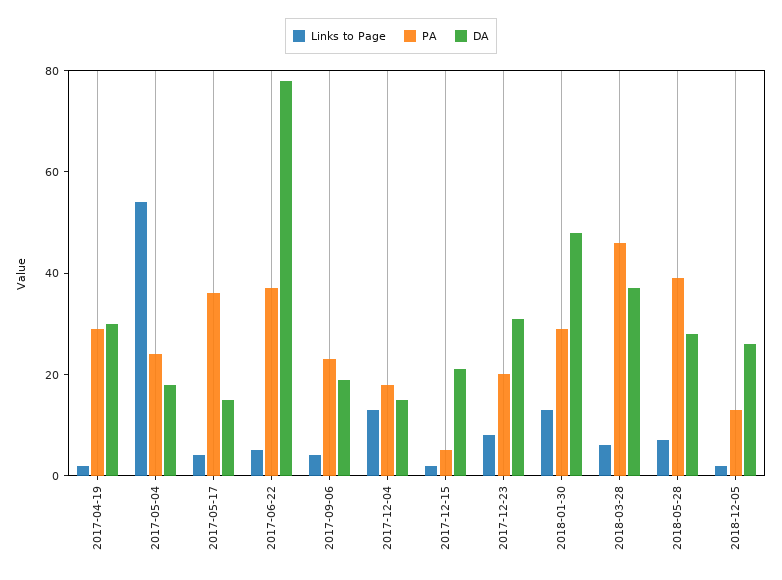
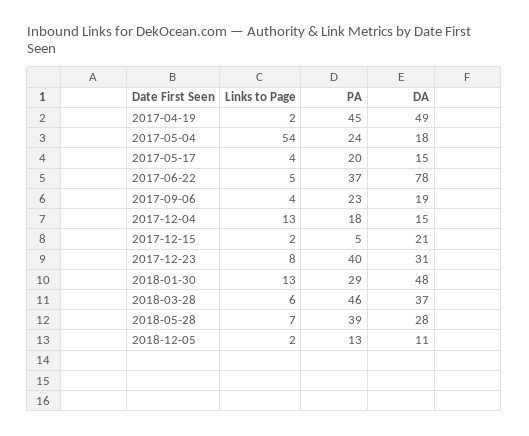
PA, 2017-04-19: 30 -> 45
DA, 2017-04-19: 30 -> 49
PA, 2017-05-17: 35 -> 20
PA, 2017-12-23: 20 -> 40
DA, 2018-12-05: 25 -> 11

